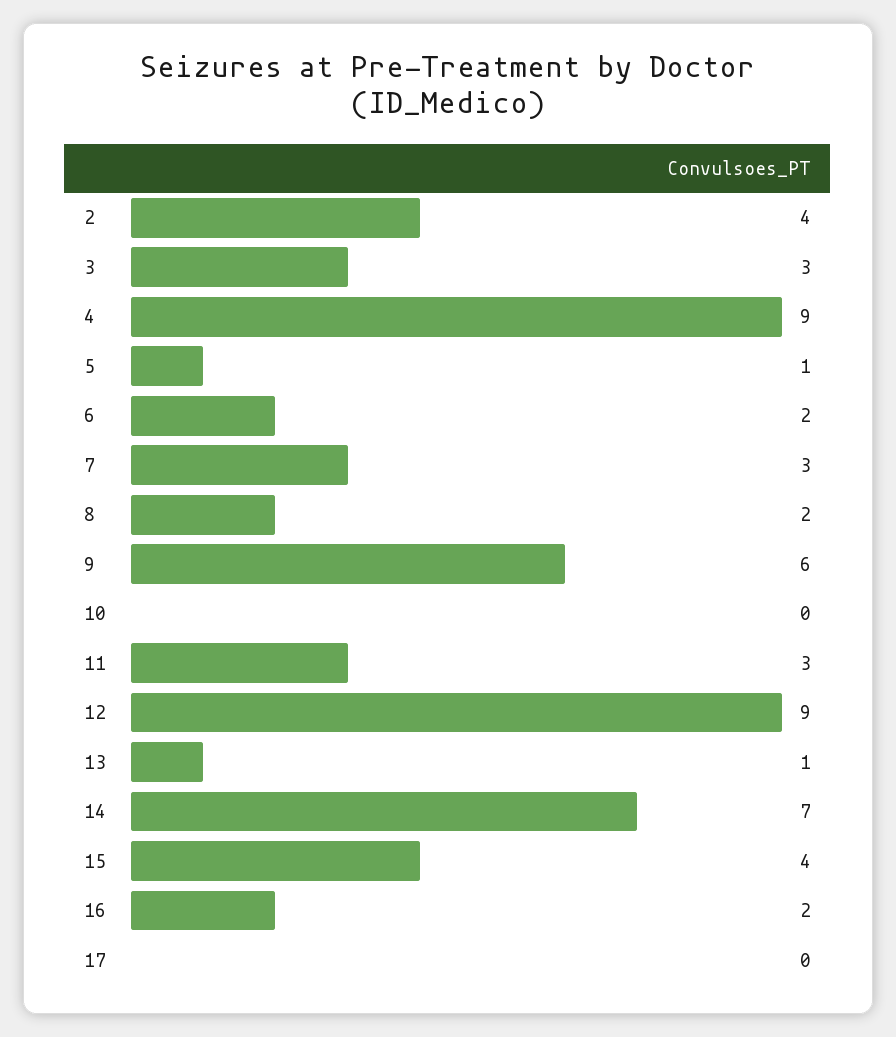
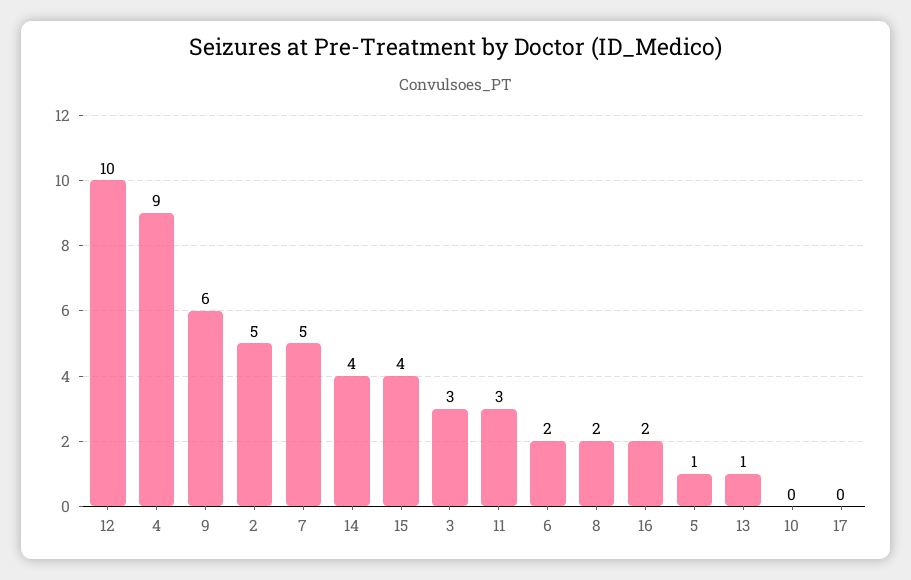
2: 4 -> 5
7: 3 -> 5
12: 9 -> 10
14: 7 -> 4

